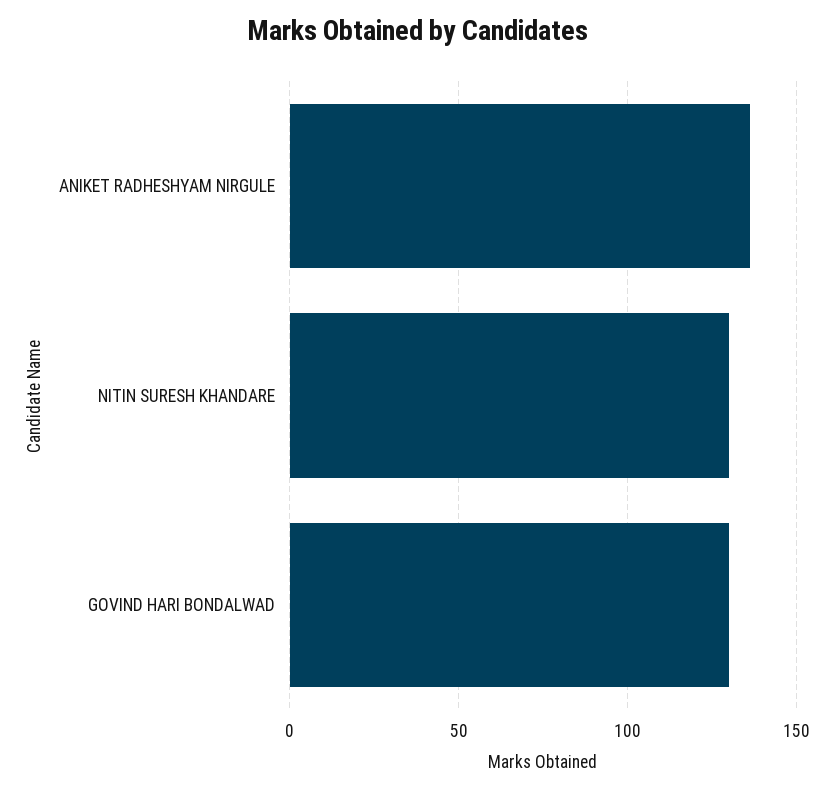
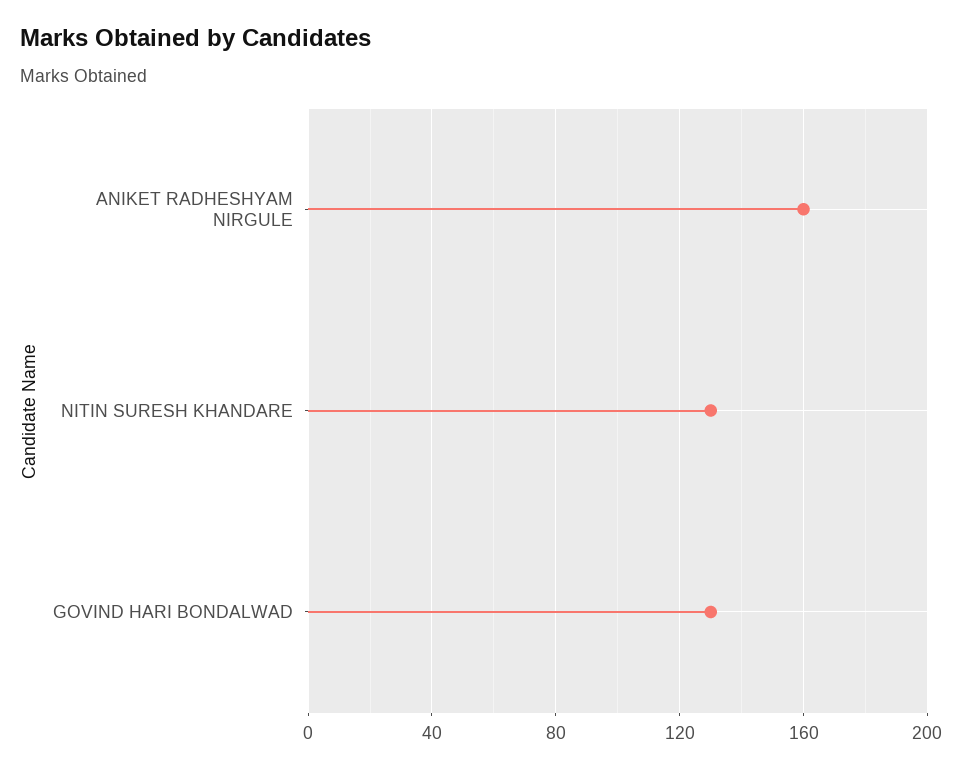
ANIKET RADHESHYAM NIRGULE: 135 -> 160

